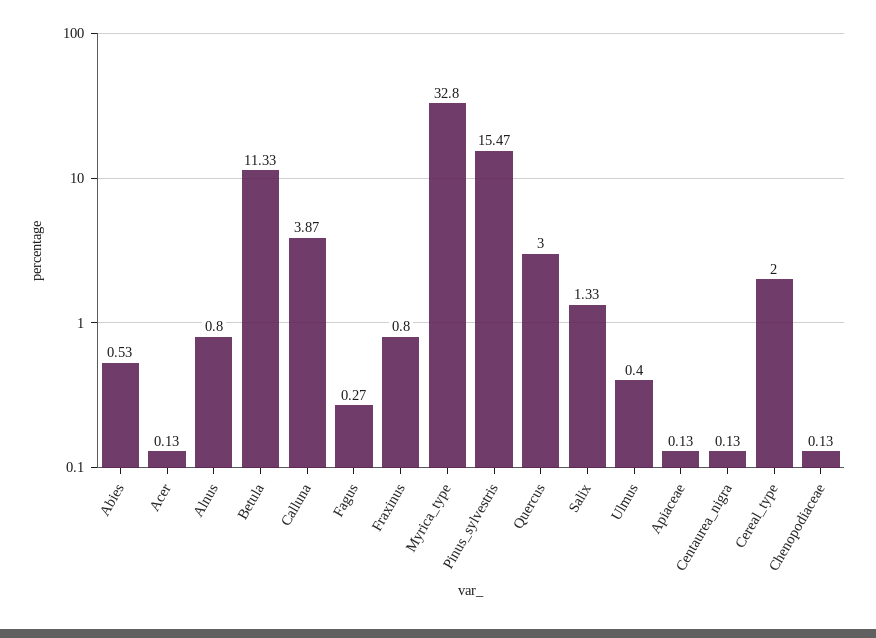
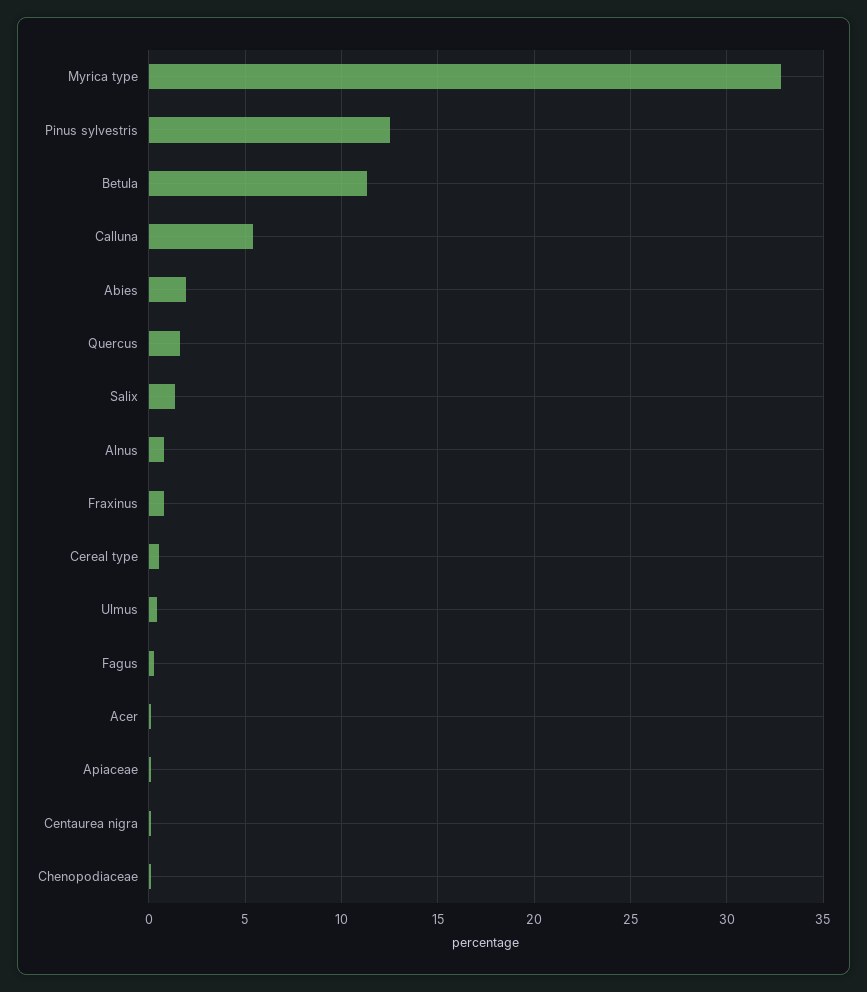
Abies: 0.53 -> 2
Calluna: 3.87 -> 5.5
Pinus_sylvestris: 15.47 -> 12.5
Quercus: 3 -> 1.5
Cereal_type: 2 -> 0.5

